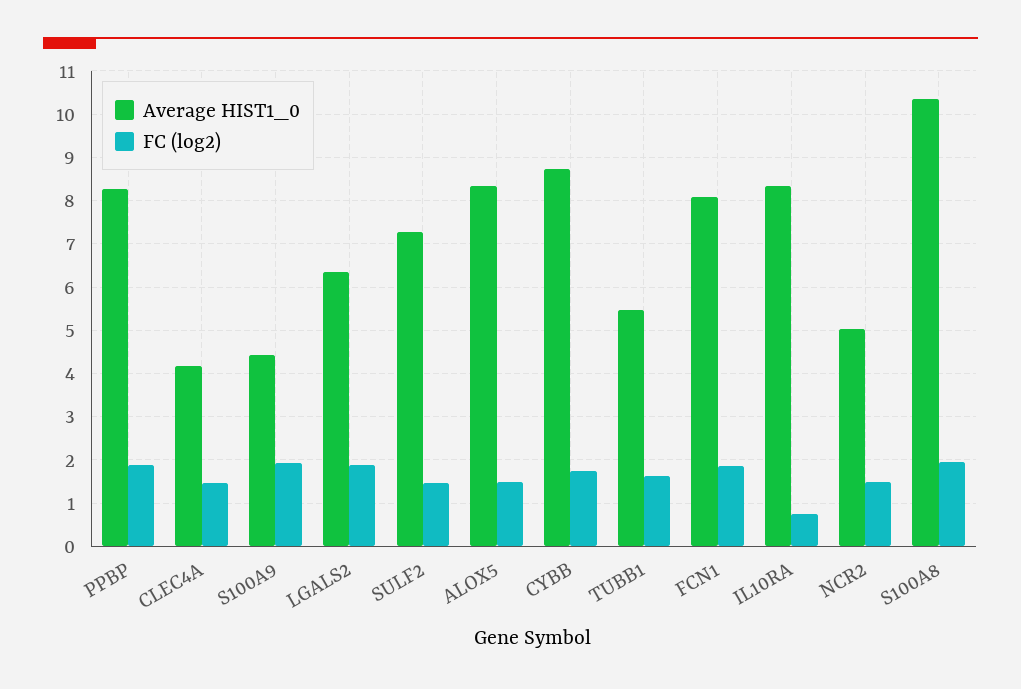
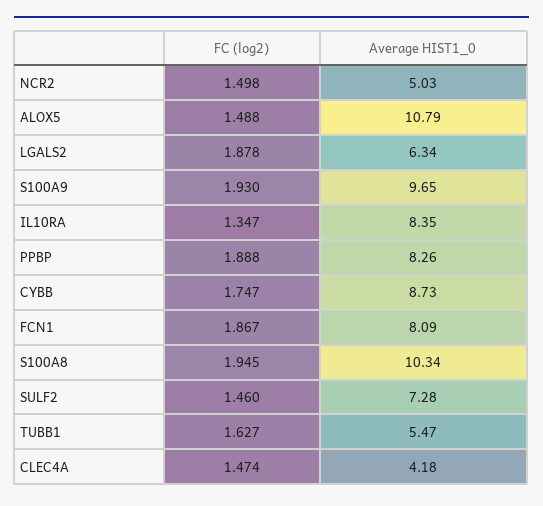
Average HIST1_0, S100A9: 4.4 -> 9.65
Average HIST1_0, ALOX5: 8.4 -> 10.79
FC (log2), IL10RA: 0.8 -> 1.347

